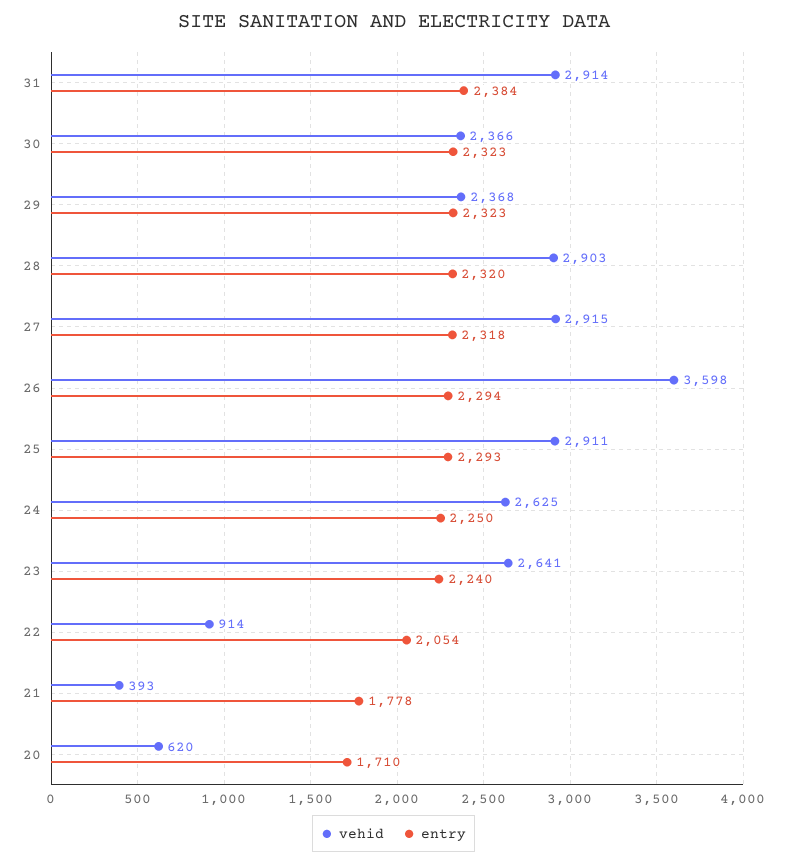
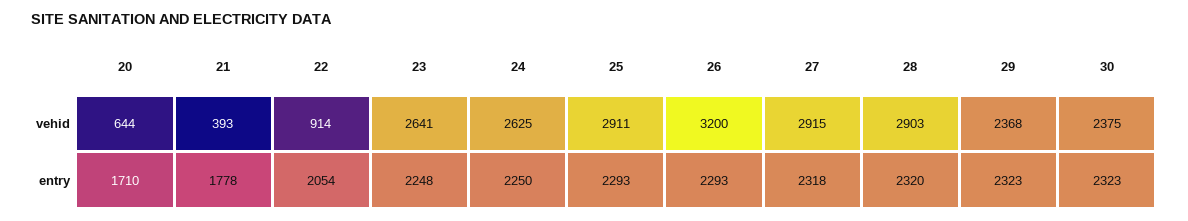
vehid, 31: 2914 -> none
entry, 31: 2384 -> none
vehid, 30: 2366 -> 2375
vehid, 26: 3598 -> 3200
entry, 26: 2294 -> 2293
entry, 23: 2240 -> 2248
vehid, 20: 620 -> 644

